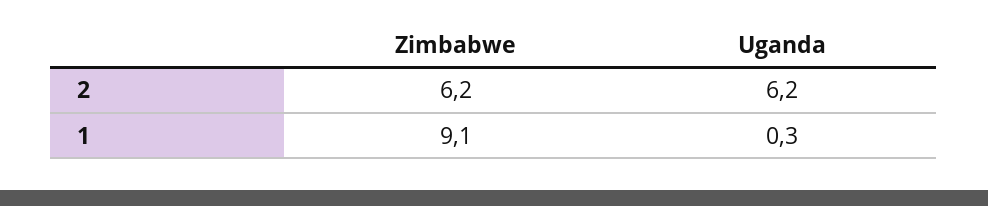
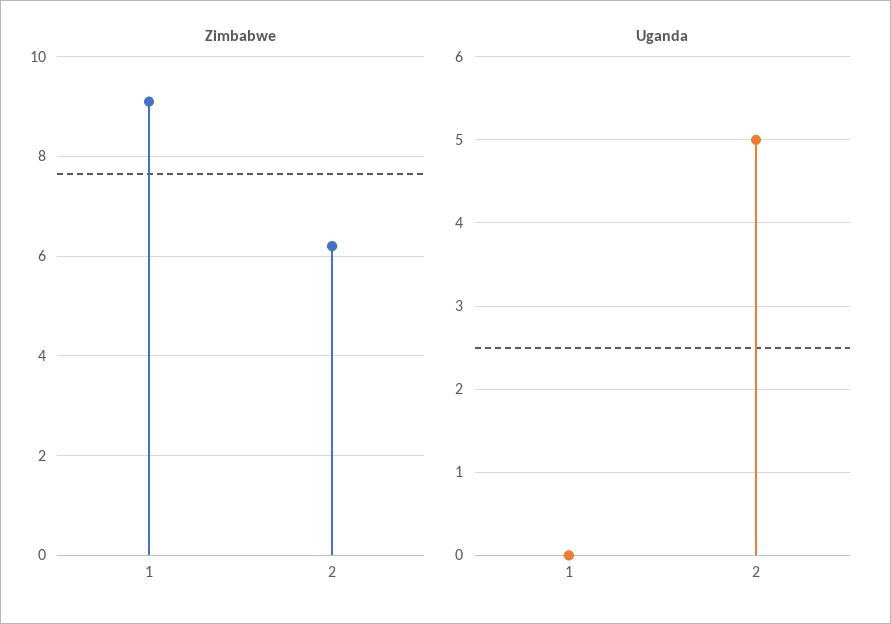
Uganda, 2: 6.2 -> 5
Uganda, 1: 0.3 -> 0

